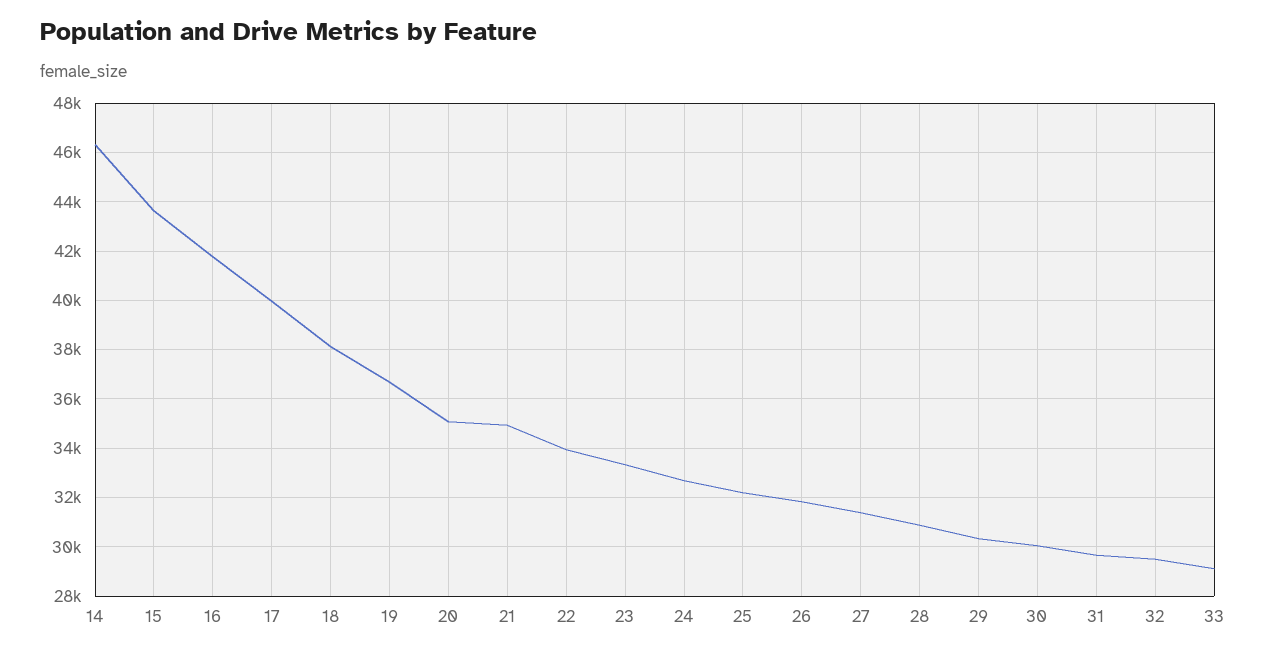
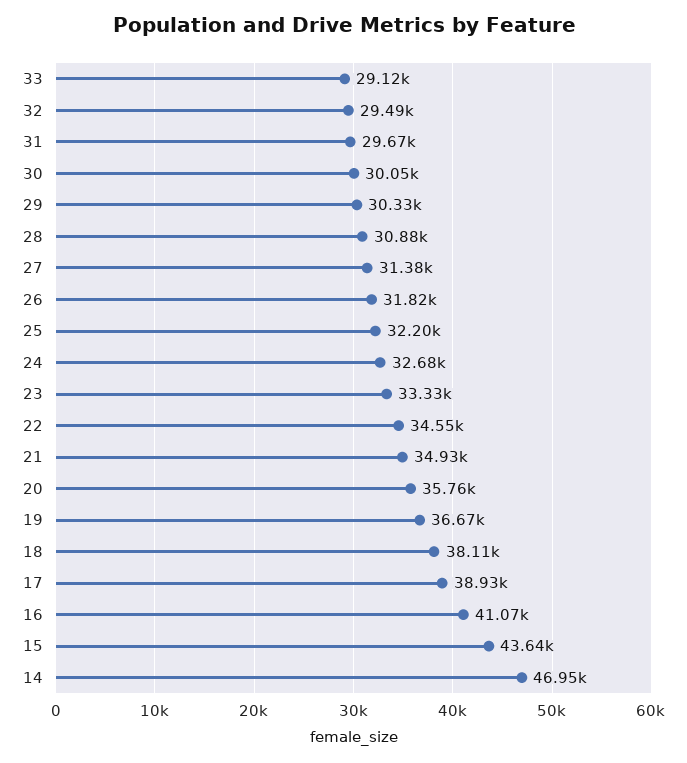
14: 46250 -> 46950
16: 41750 -> 41070
17: 40000 -> 38930
20: 35000 -> 35760
22: 34000 -> 34550

